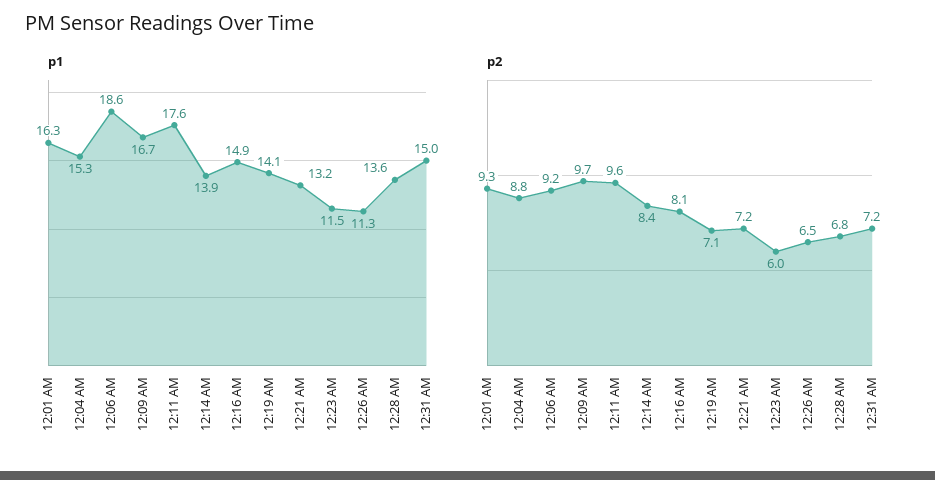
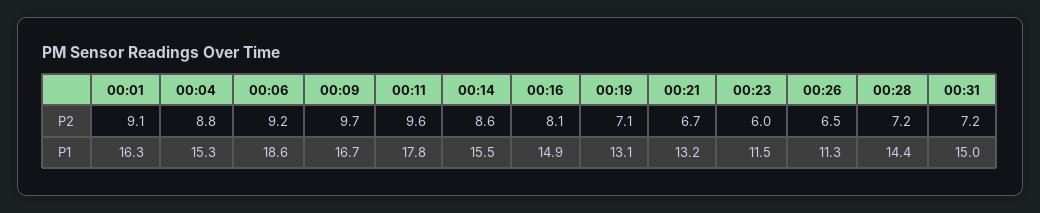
p1, 12:11 AM: 17.6 -> 17.8
p1, 12:14 AM: 13.9 -> 15.5
p1, 12:19 AM: 14.1 -> 13.1
p1, 12:28 AM: 13.6 -> 14.4
p2, 12:01 AM: 9.3 -> 9.1
p2, 12:14 AM: 8.4 -> 8.6
p2, 12:21 AM: 7.2 -> 6.7
p2, 12:28 AM: 6.8 -> 7.2

